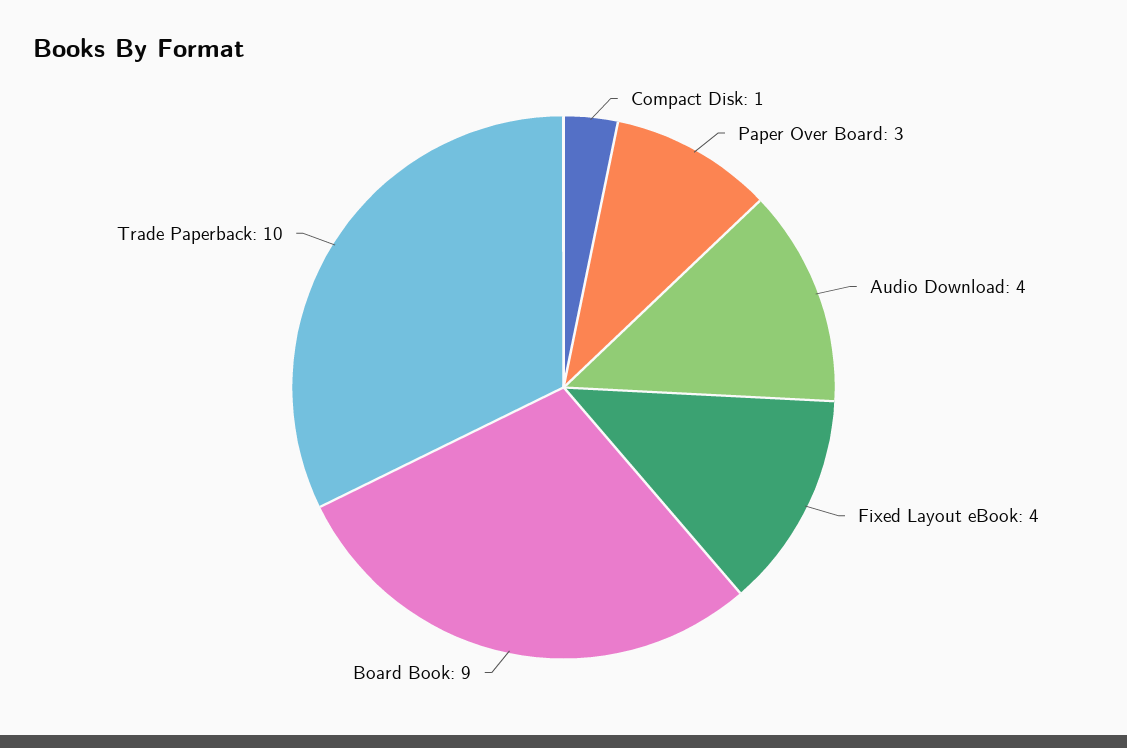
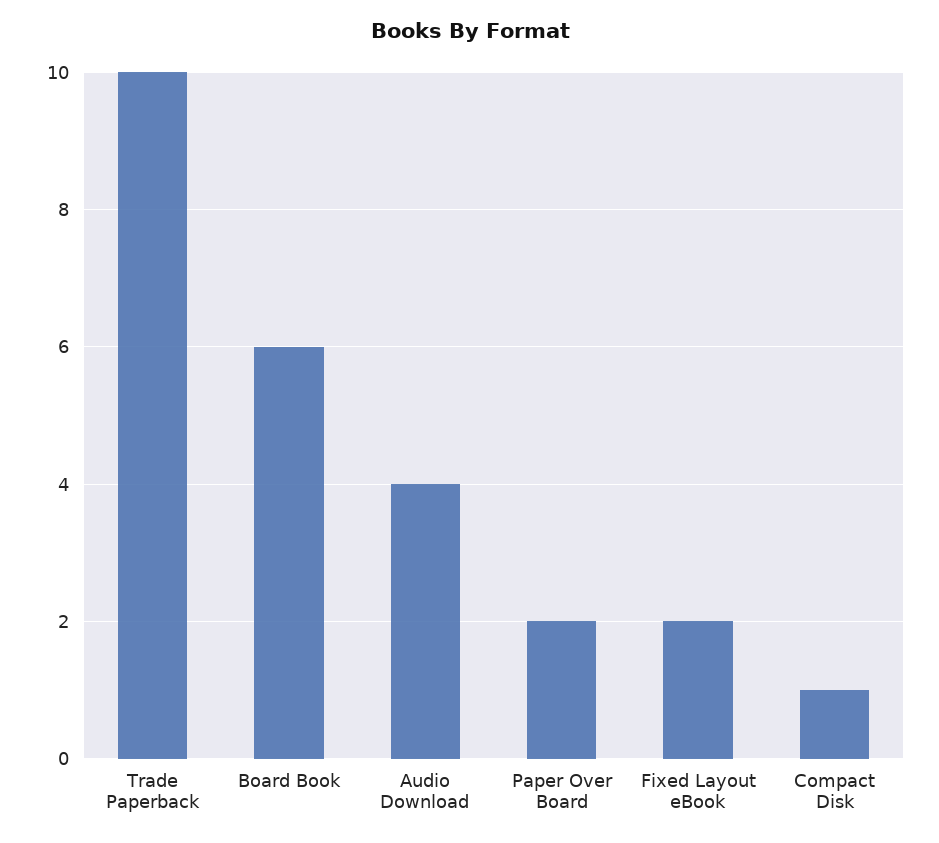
Paper Over Board: 3 -> 2
Fixed Layout eBook: 4 -> 2
Board Book: 9 -> 6

